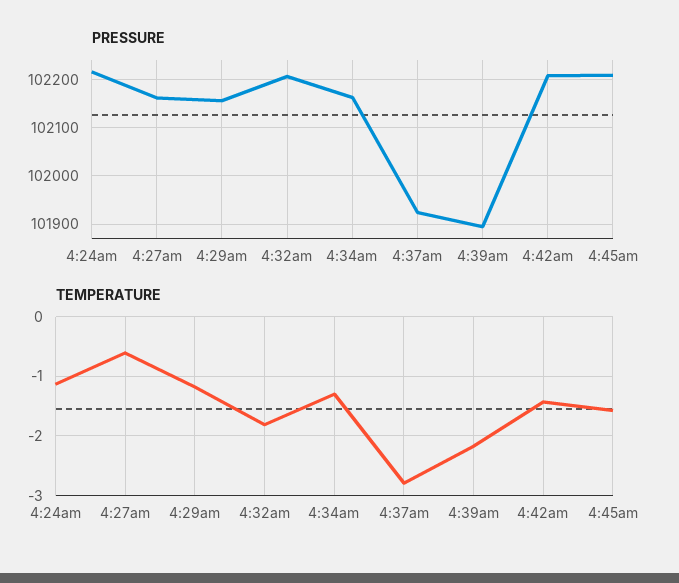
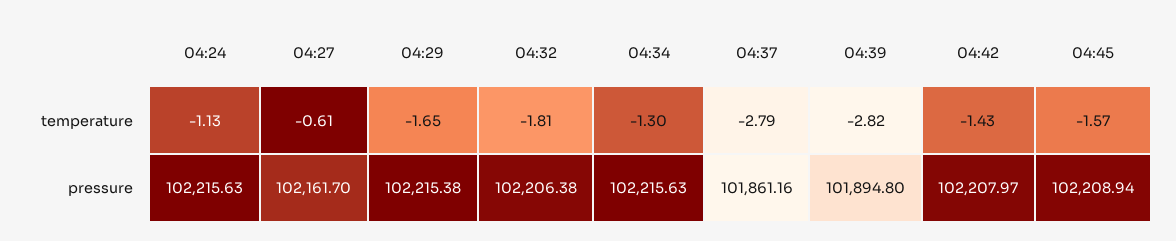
PRESSURE, 4:29am: 102160 -> 102215.38
PRESSURE, 4:34am: 102160 -> 102215.63
PRESSURE, 4:37am: 101920 -> 101861.16
TEMPERATURE, 4:29am: -1.2 -> -1.65
TEMPERATURE, 4:39am: -2.2 -> -2.82

